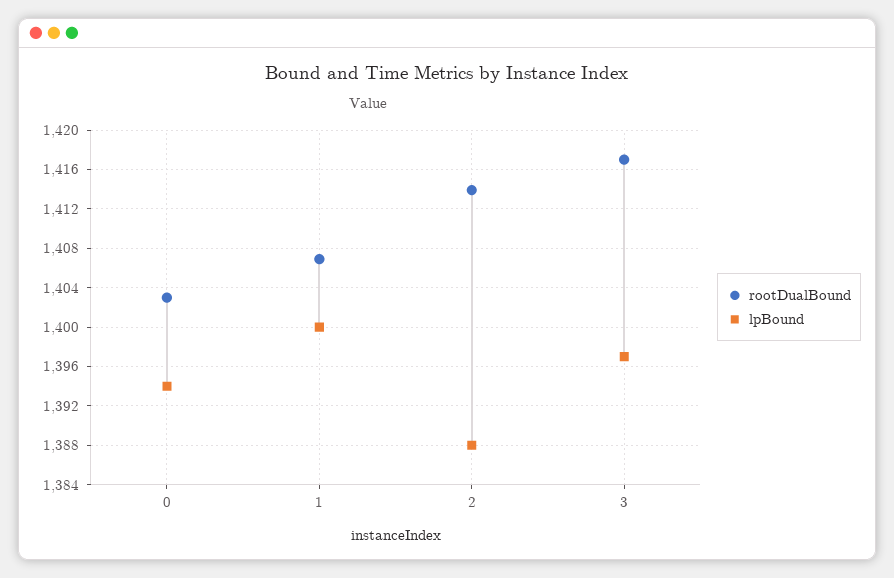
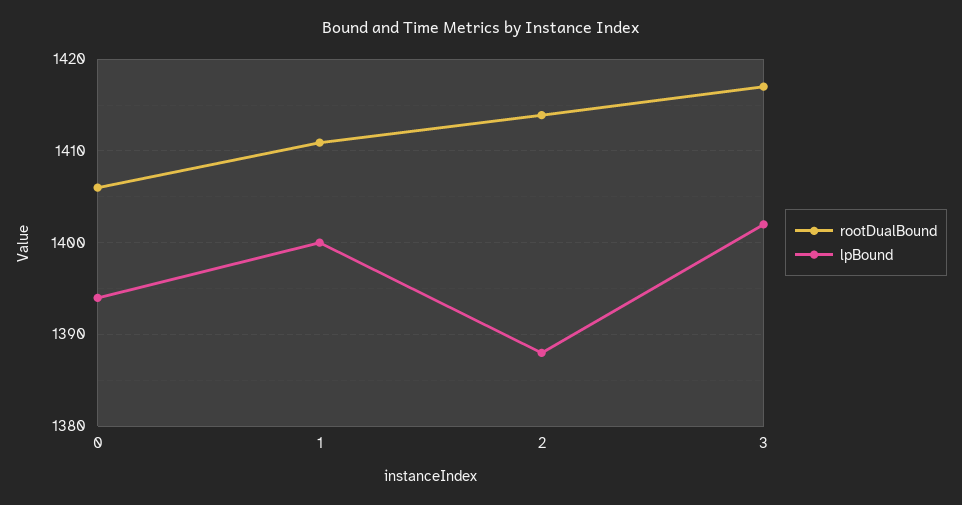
rootDualBound, 0: 1403 -> 1406
rootDualBound, 1: 1407 -> 1411
lpBound, 3: 1397 -> 1402

